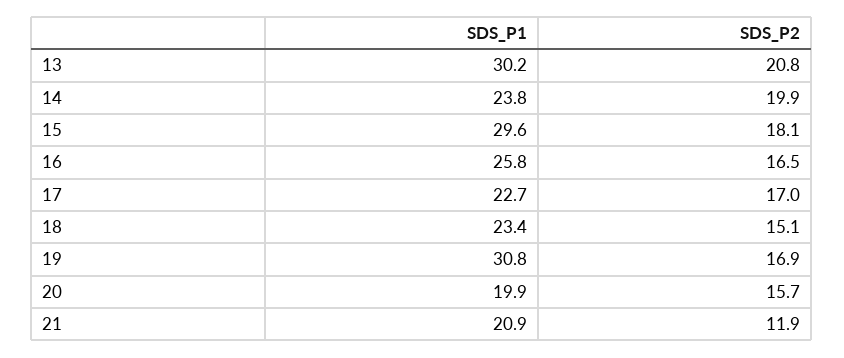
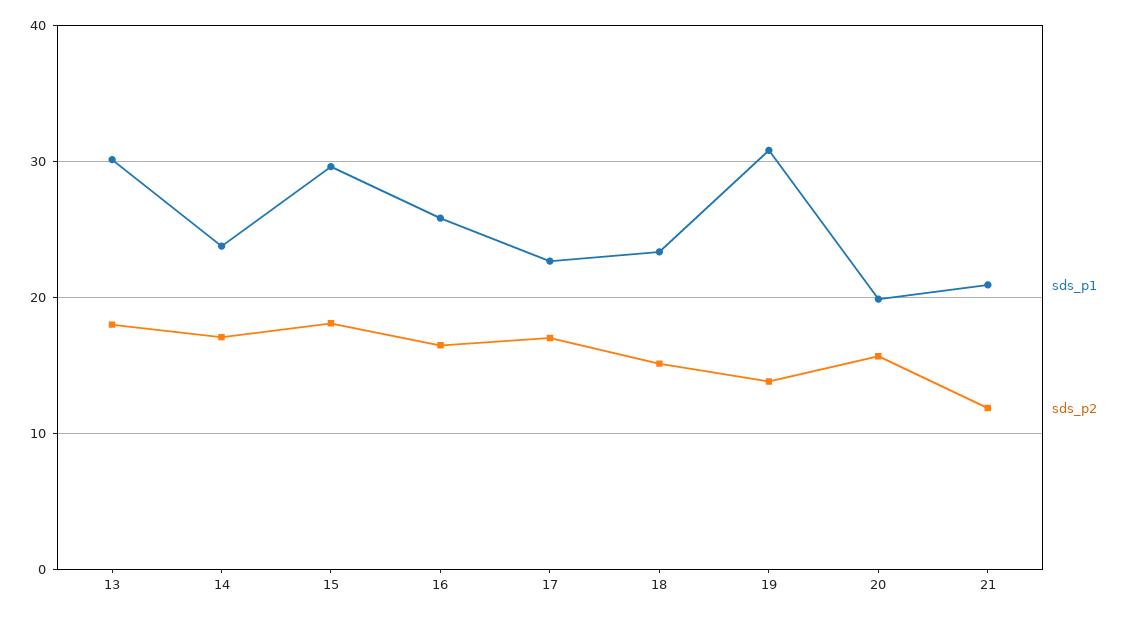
SDS_P2, 13: 20.8 -> 18
SDS_P2, 14: 19.9 -> 17
SDS_P2, 19: 16.9 -> 14

